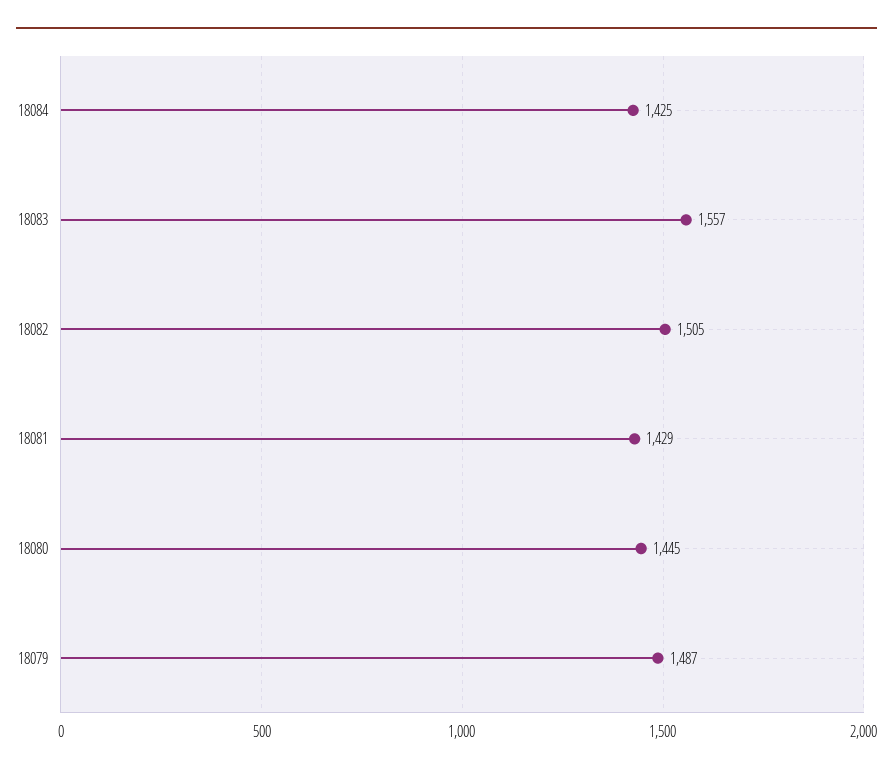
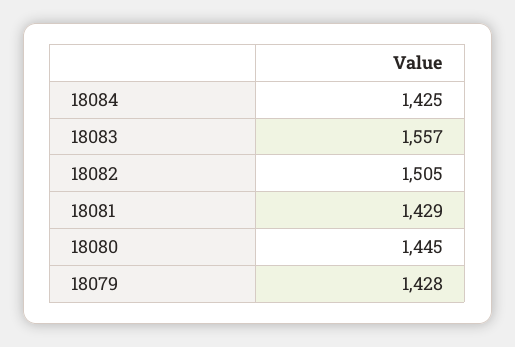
18079: 1487 -> 1428

